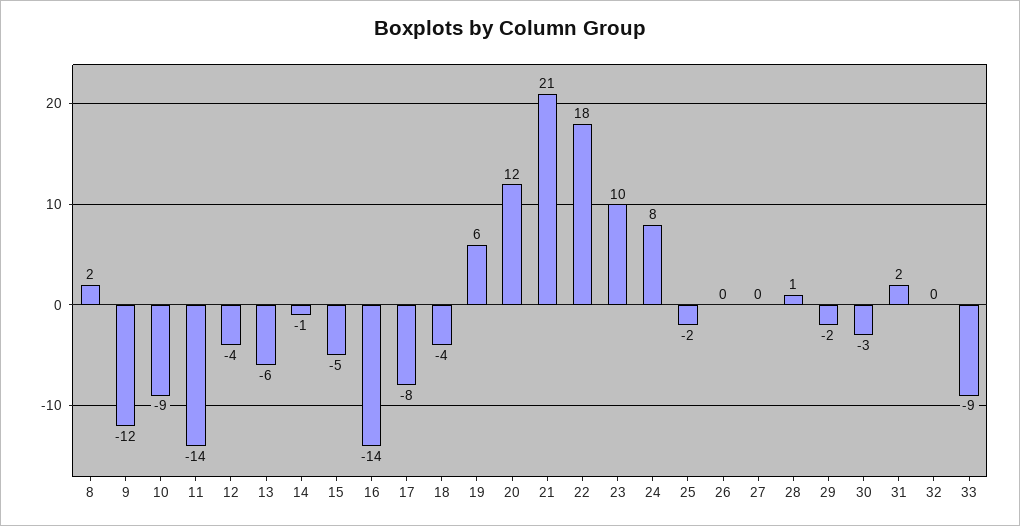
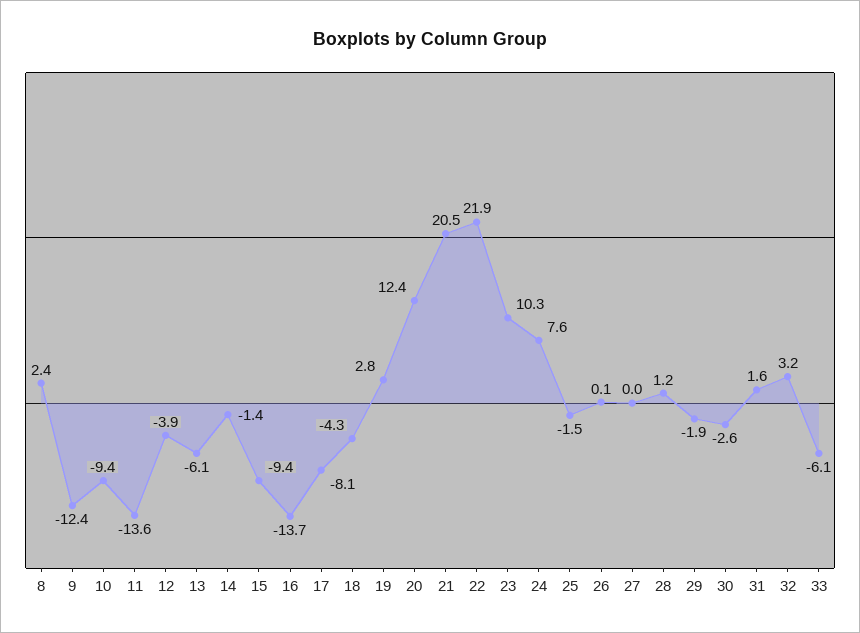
15: -5 -> -9.4
19: 6 -> 2.8
22: 18 -> 21.9
32: 0 -> 3.2
33: -9 -> -6.1

